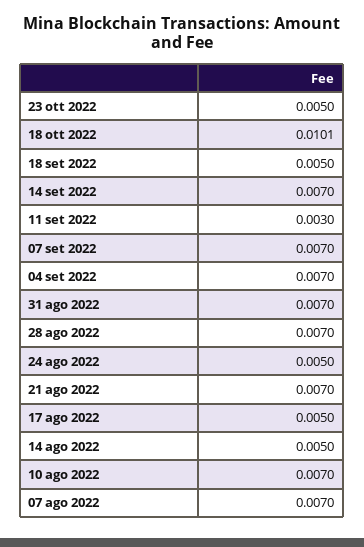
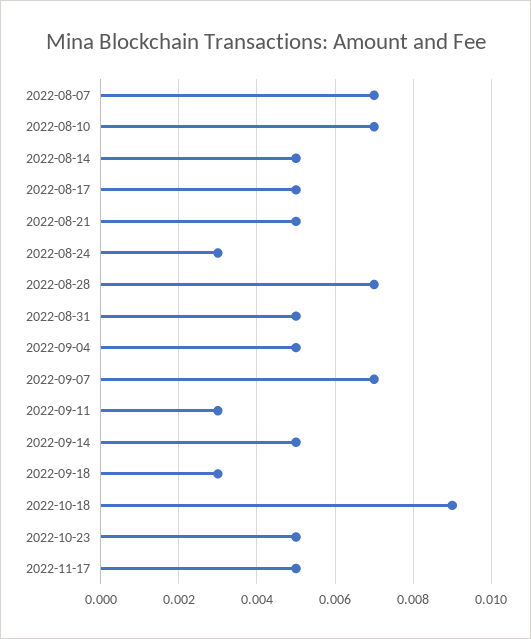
18 ott 2022: 0.0101 -> 0.009
18 set 2022: 0.005 -> 0.003
14 set 2022: 0.007 -> 0.005
04 set 2022: 0.007 -> 0.005
31 ago 2022: 0.007 -> 0.005
24 ago 2022: 0.005 -> 0.003
21 ago 2022: 0.007 -> 0.005
2022-11-17: none -> 0.005

